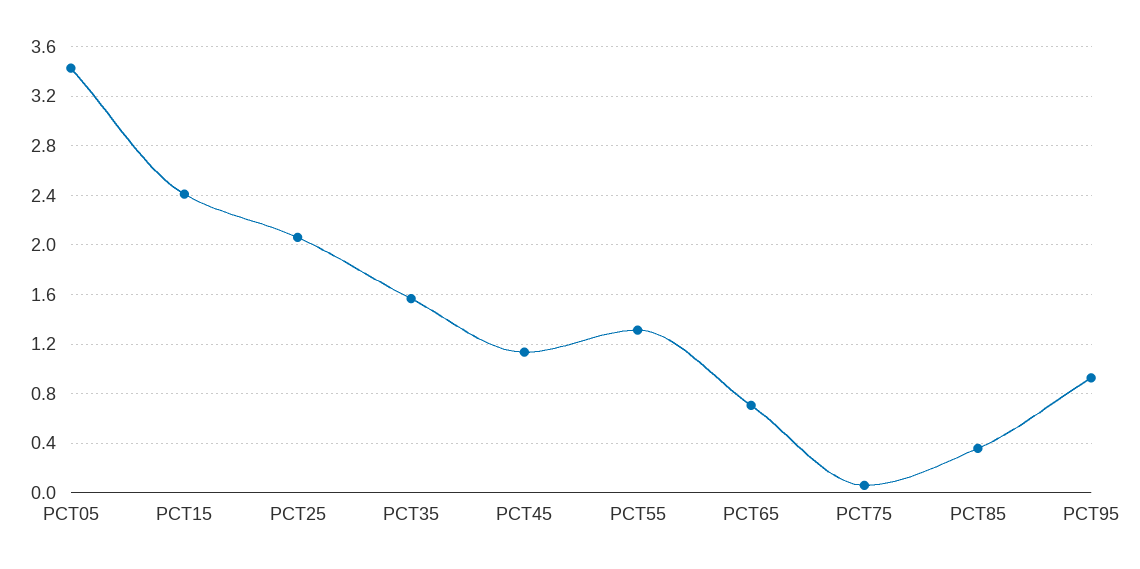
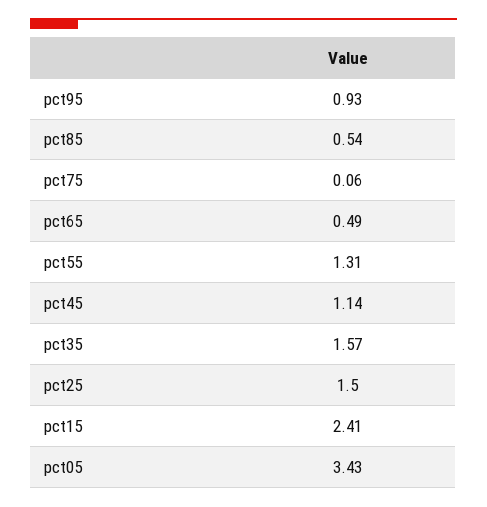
PCT25: 2.05 -> 1.5
PCT65: 0.7 -> 0.49
PCT85: 0.35 -> 0.54

